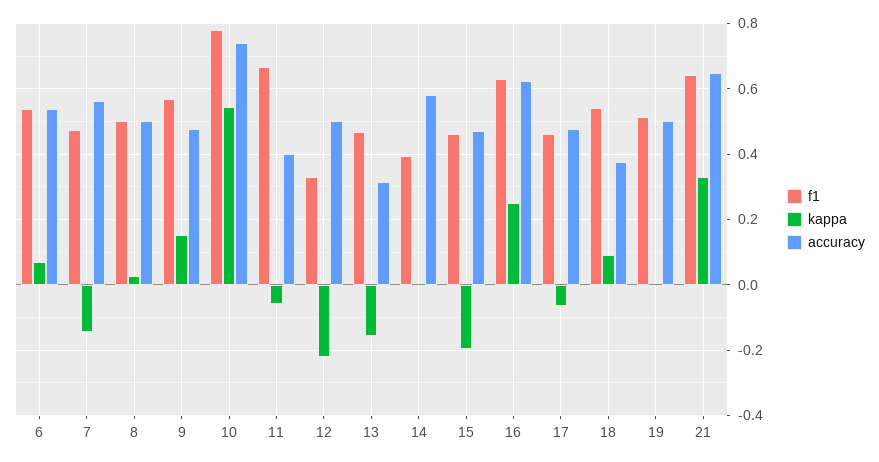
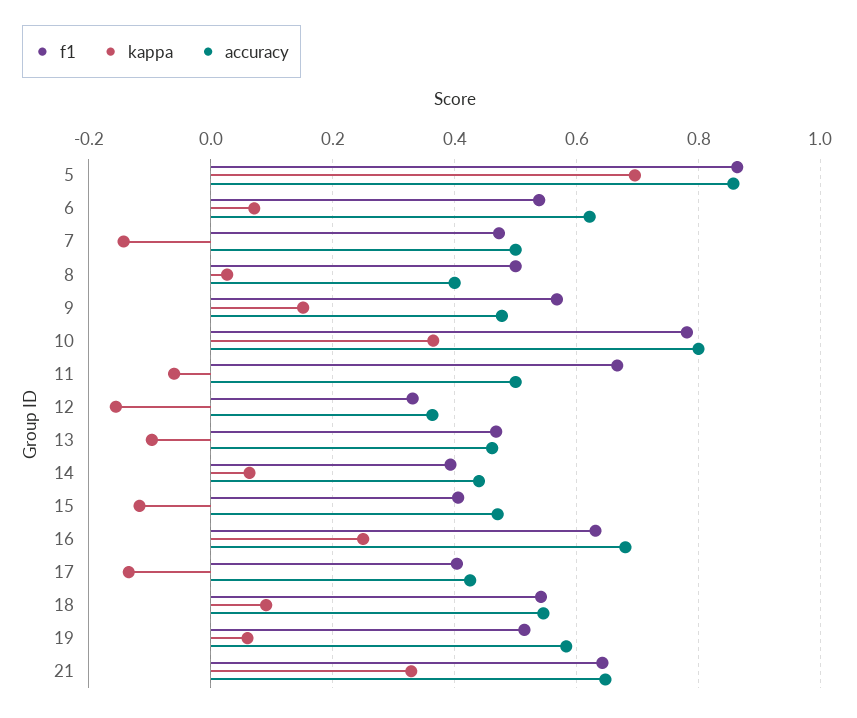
accuracy, 6: 0.54 -> 0.62
accuracy, 7: 0.56 -> 0.5
accuracy, 8: 0.5 -> 0.4
kappa, 10: 0.54 -> 0.36
accuracy, 10: 0.74 -> 0.8
accuracy, 11: 0.4 -> 0.5
kappa, 12: -0.22 -> -0.16
accuracy, 12: 0.5 -> 0.36
kappa, 13: -0.16 -> -0.1
accuracy, 13: 0.32 -> 0.46
kappa, 14: 0 -> 0.06
accuracy, 14: 0.58 -> 0.44
f1, 15: 0.46 -> 0.4
kappa, 15: -0.2 -> -0.12
accuracy, 16: 0.62 -> 0.68
f1, 17: 0.46 -> 0.4
kappa, 17: -0.06 -> -0.14
accuracy, 17: 0.48 -> 0.42
accuracy, 18: 0.38 -> 0.54
kappa, 19: 0 -> 0.06
accuracy, 19: 0.5 -> 0.58
f1, 5: none -> 0.86
kappa, 5: none -> 0.7
accuracy, 5: none -> 0.86

